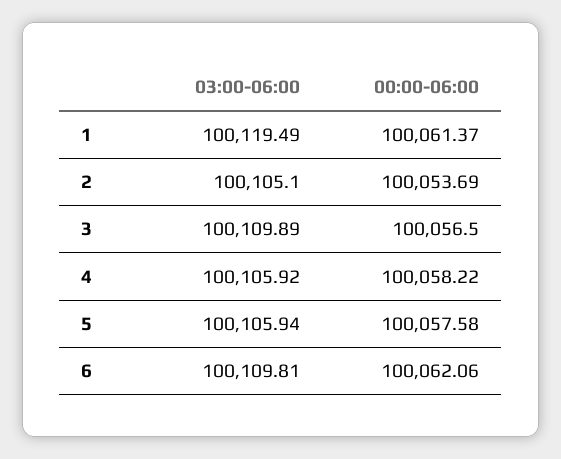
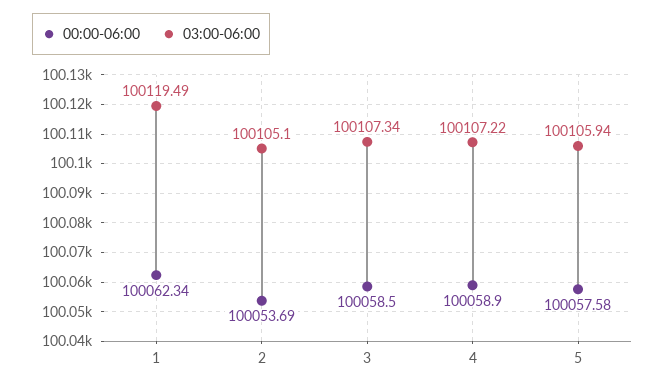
00:00-06:00, 1: 100061.37 -> 100062.34
03:00-06:00, 3: 100109.89 -> 100107.34
00:00-06:00, 3: 100056.5 -> 100058.5
03:00-06:00, 4: 100105.92 -> 100107.22
00:00-06:00, 4: 100058.22 -> 100058.9
03:00-06:00, 6: 100109.81 -> none
00:00-06:00, 6: 100062.06 -> none

